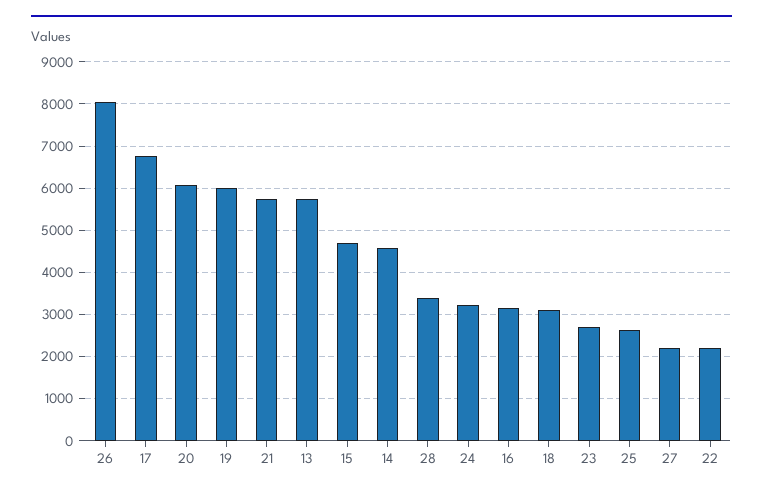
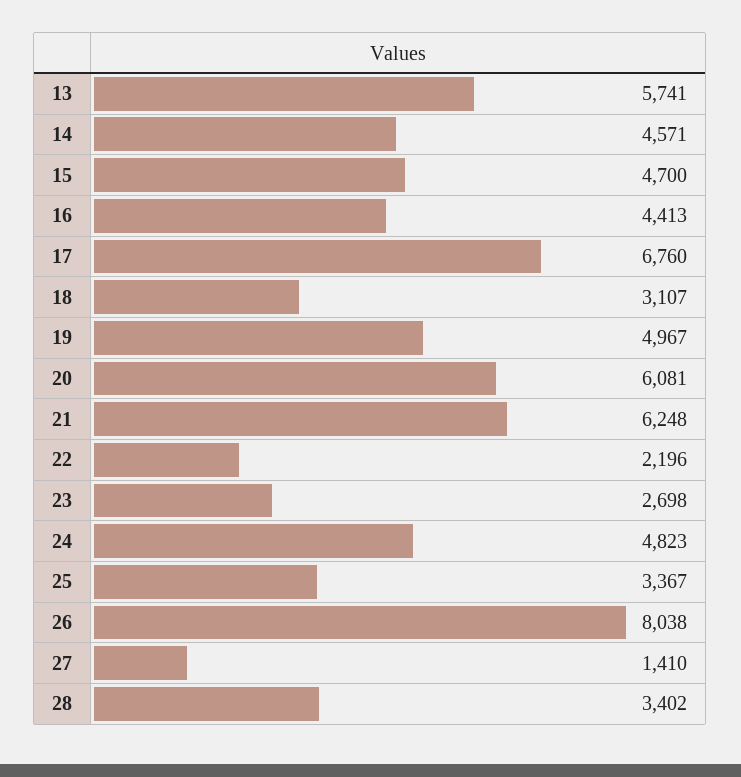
19: 6000 -> 4967
21: 5800 -> 6248
24: 3200 -> 4823
16: 3200 -> 4413
25: 2600 -> 3367
27: 2200 -> 1410

